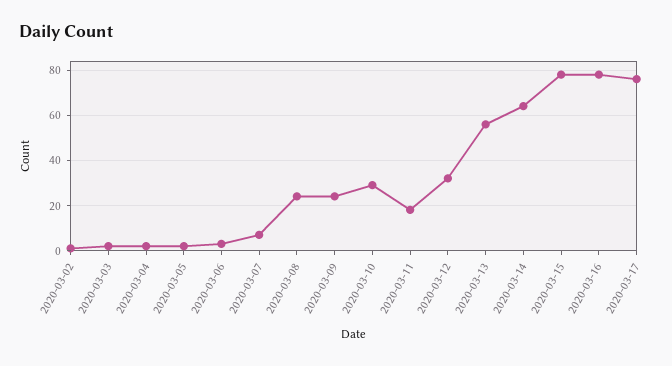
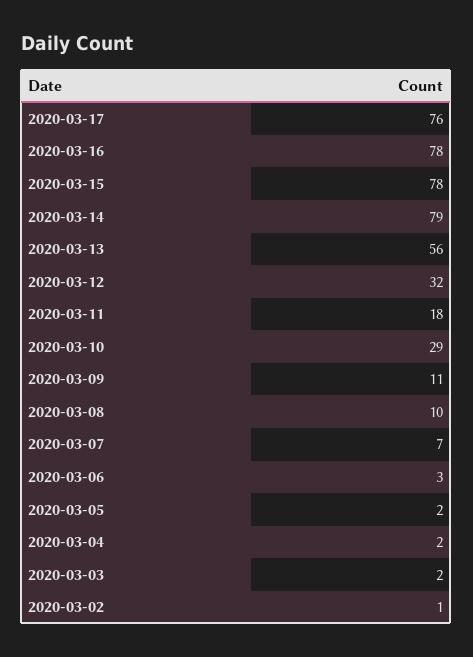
2020-03-08: 25 -> 10
2020-03-09: 25 -> 11
2020-03-14: 65 -> 79

